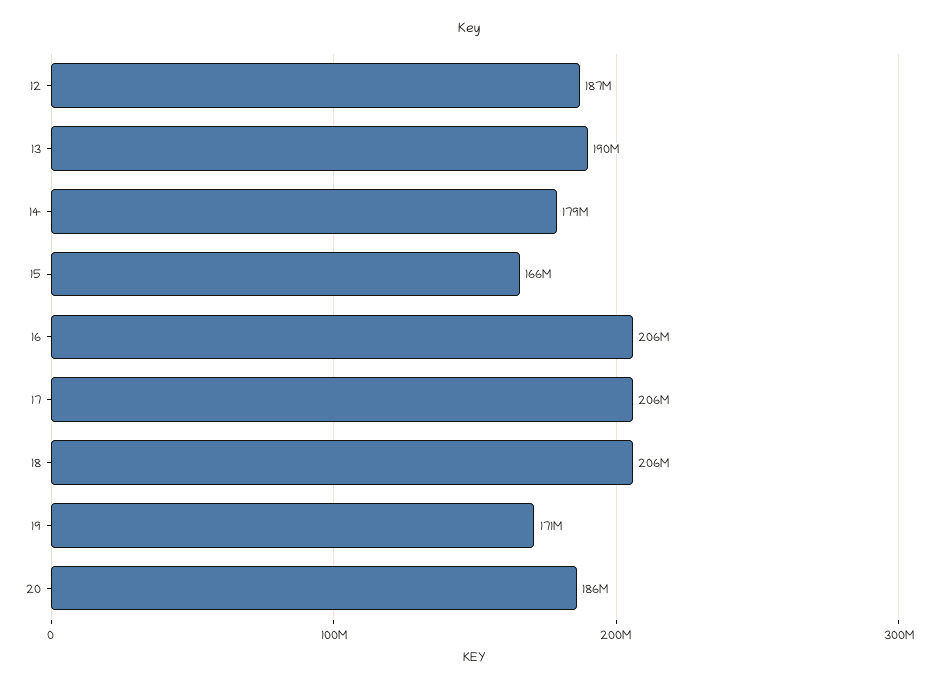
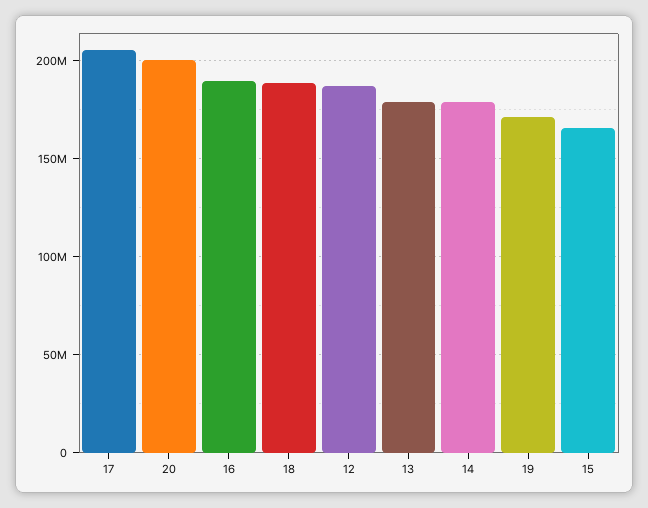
13: 190000000 -> 180000000
16: 206000000 -> 190000000
18: 206000000 -> 190000000
20: 186000000 -> 200000000

